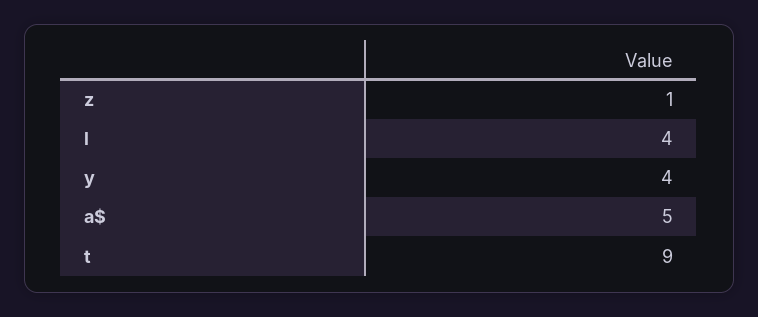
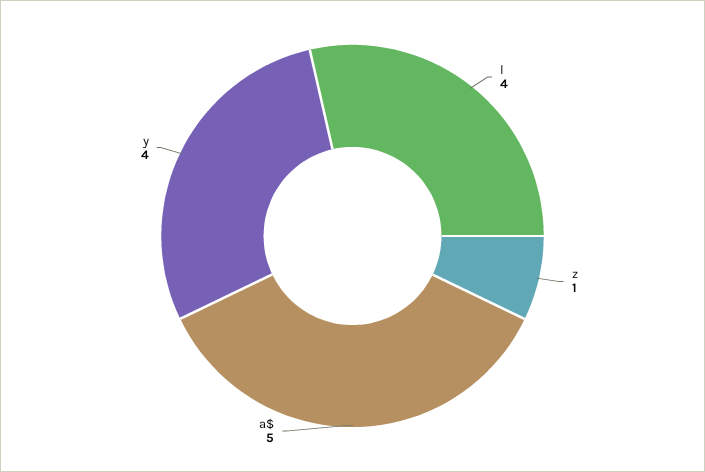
t: 9 -> none

